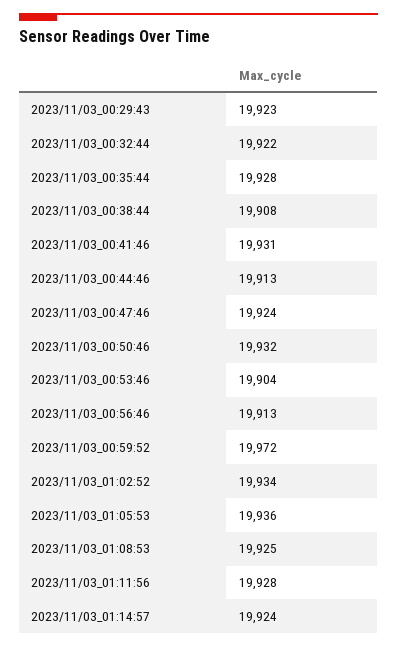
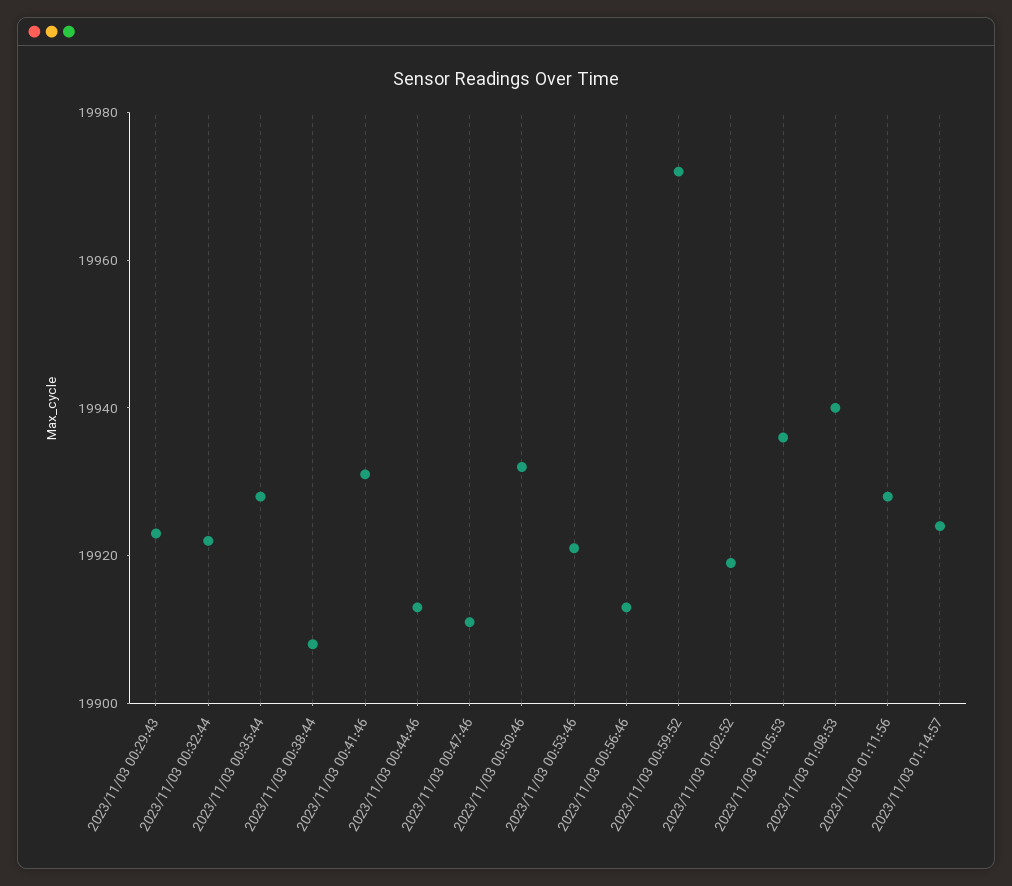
2023/11/03_00:47:46: 19924 -> 19910
2023/11/03_00:53:46: 19904 -> 19920
2023/11/03_01:02:52: 19934 -> 19920
2023/11/03_01:08:53: 19925 -> 19940

